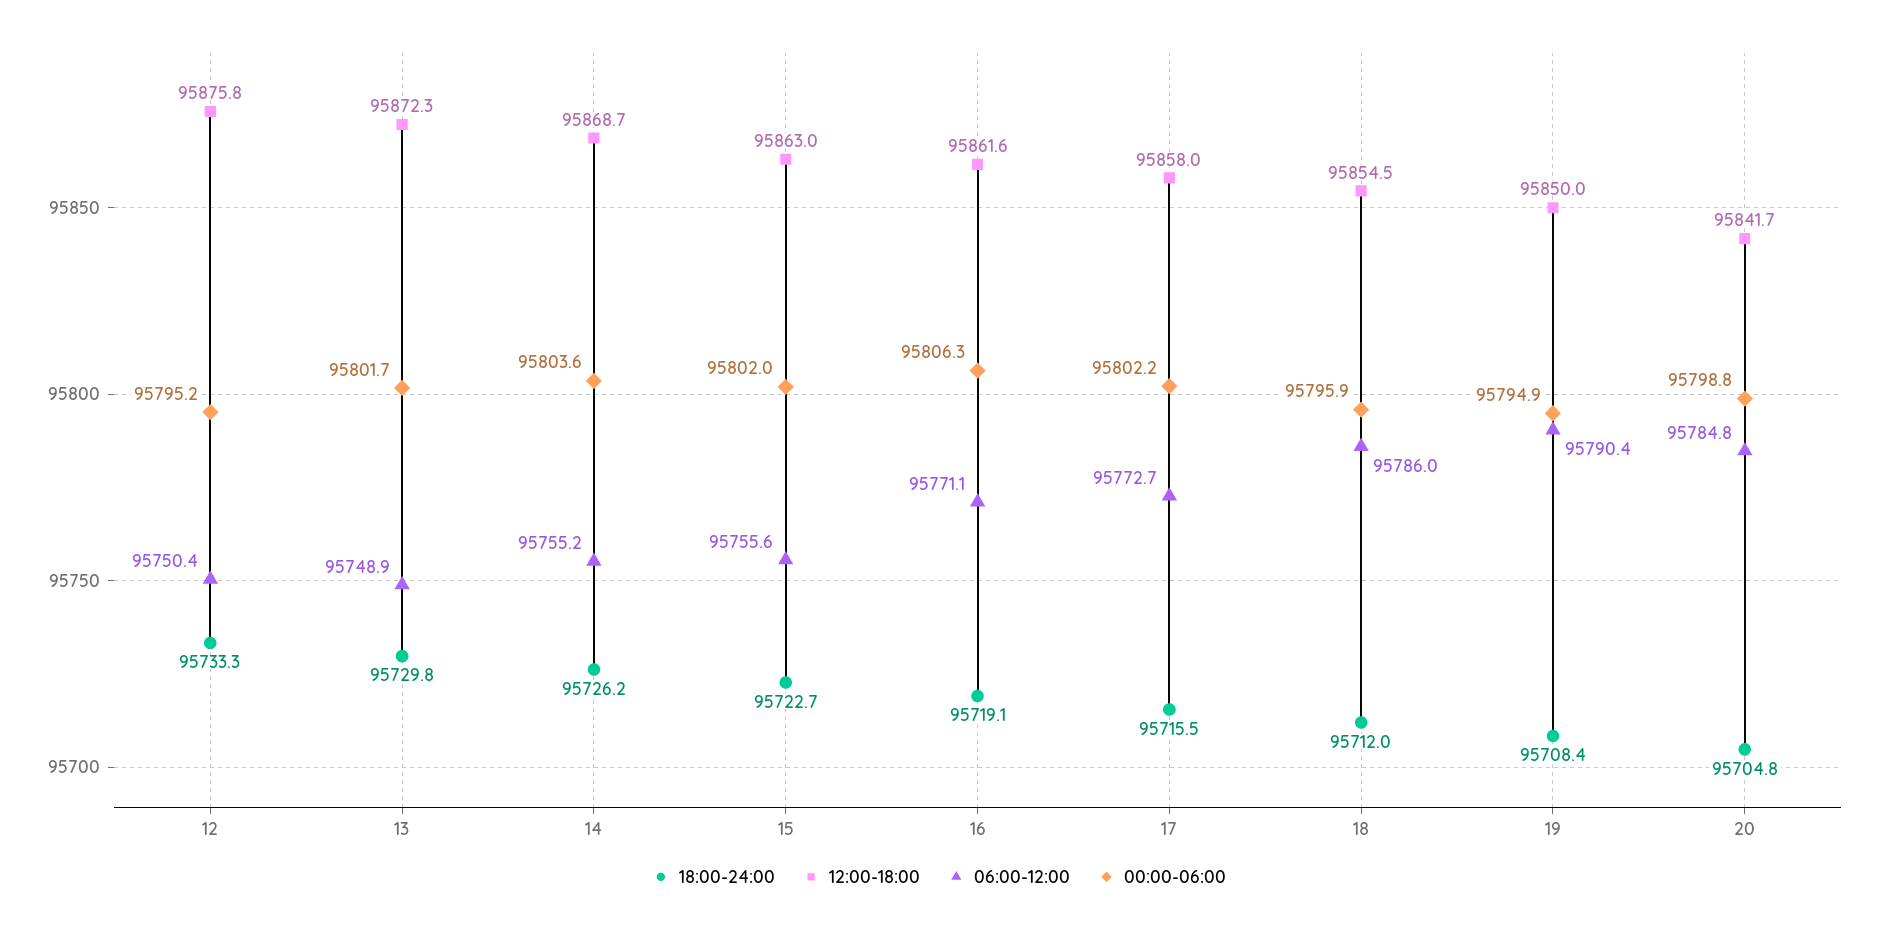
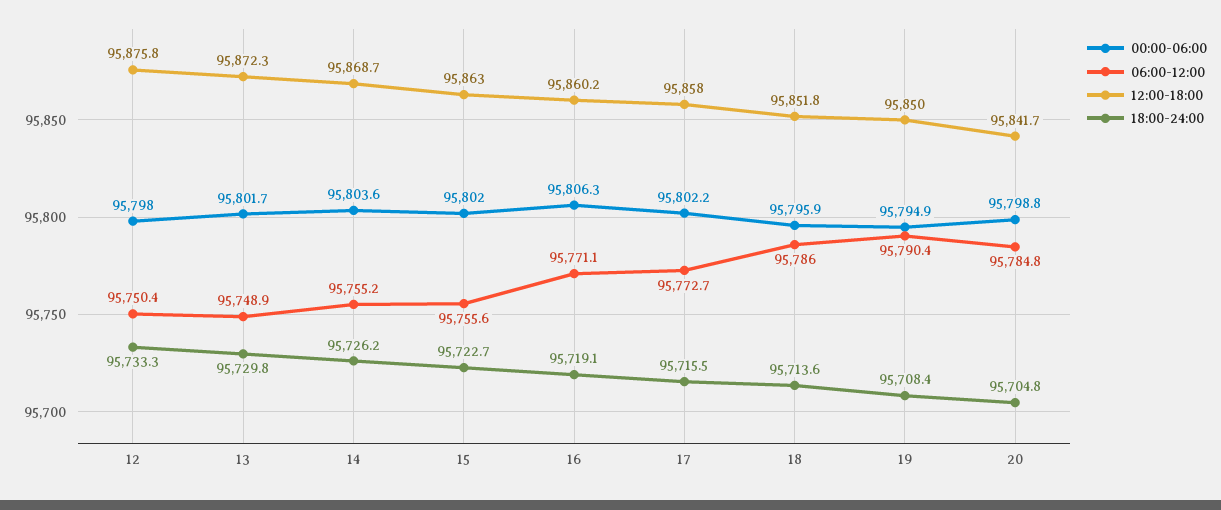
00:00-06:00, 12: 95795.2 -> 95798
12:00-18:00, 16: 95861.6 -> 95860.2
18:00-24:00, 18: 95712 -> 95713.6
12:00-18:00, 18: 95854.5 -> 95851.8

